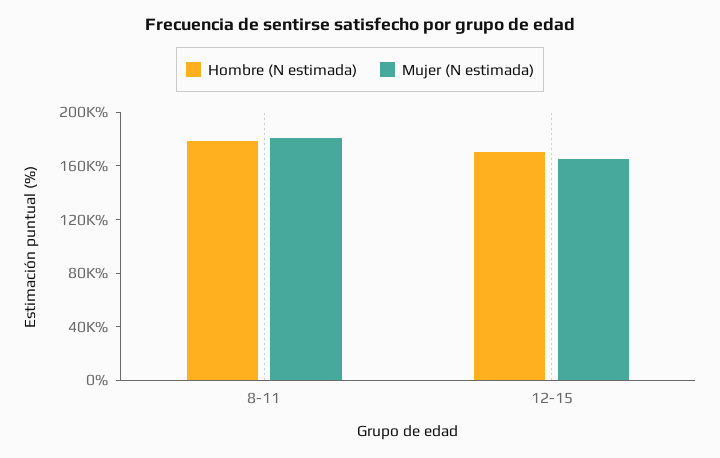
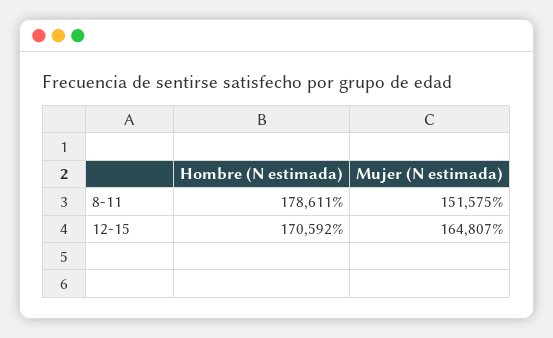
Mujer (N estimada), 8-11: 180000 -> 151575

